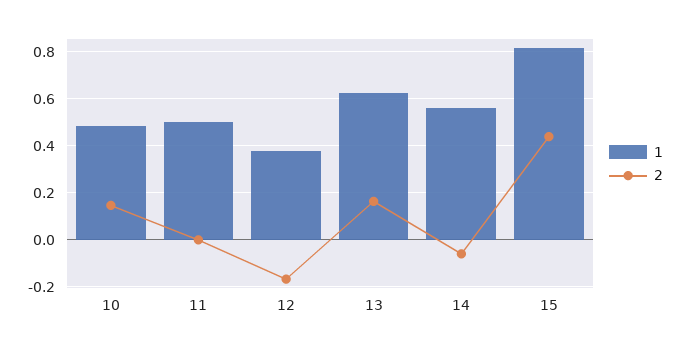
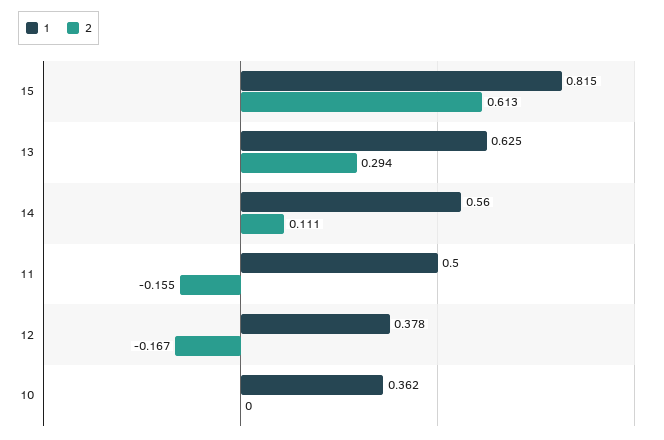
1, 10: 0.5 -> 0.362
2, 10: 0.15 -> 0
2, 11: 0 -> -0.155
2, 13: 0.15 -> 0.294
2, 14: -0.05 -> 0.111
2, 15: 0.45 -> 0.613

